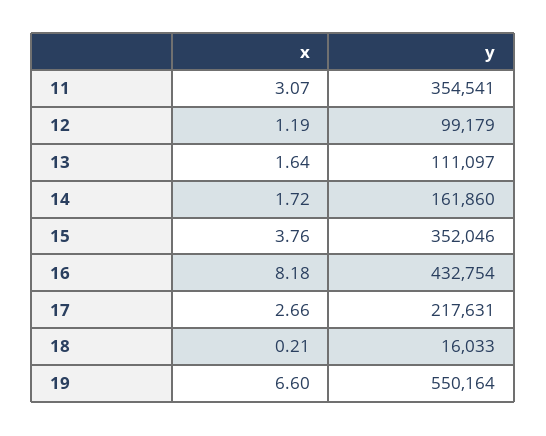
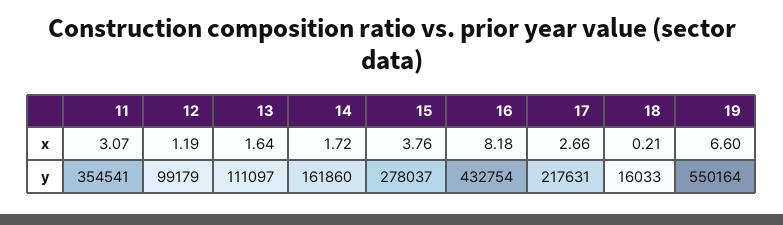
y, 15: 352046 -> 278037

